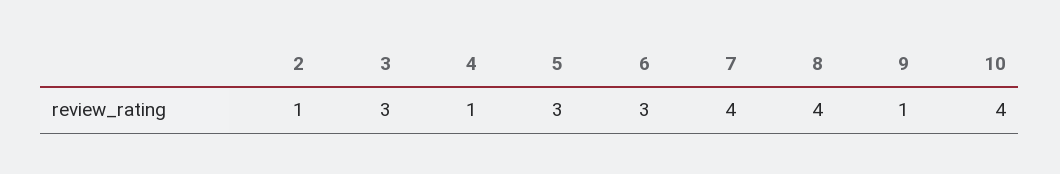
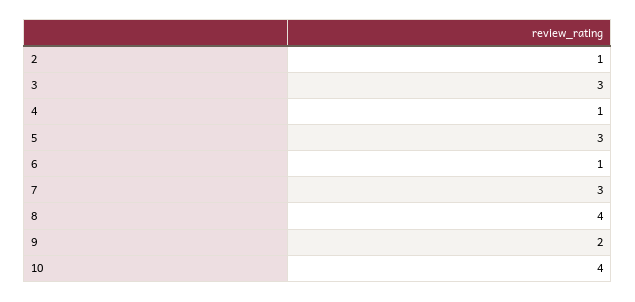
6: 3 -> 1
7: 4 -> 3
9: 1 -> 2

